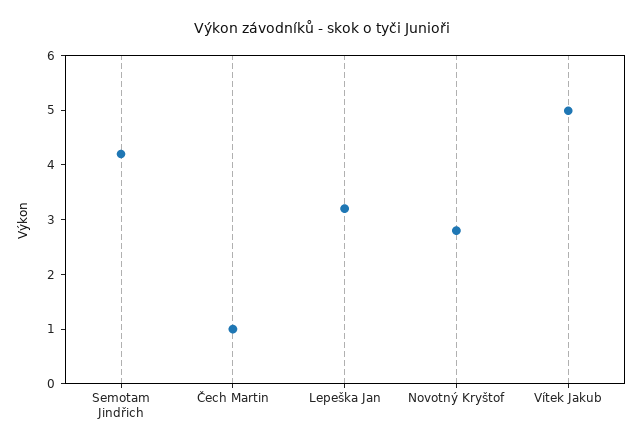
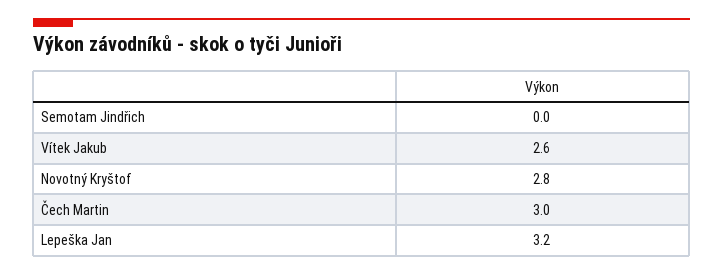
Semotam Jindřich: 4.2 -> 0
Čech Martin: 1 -> 3
Vítek Jakub: 5 -> 2.6

